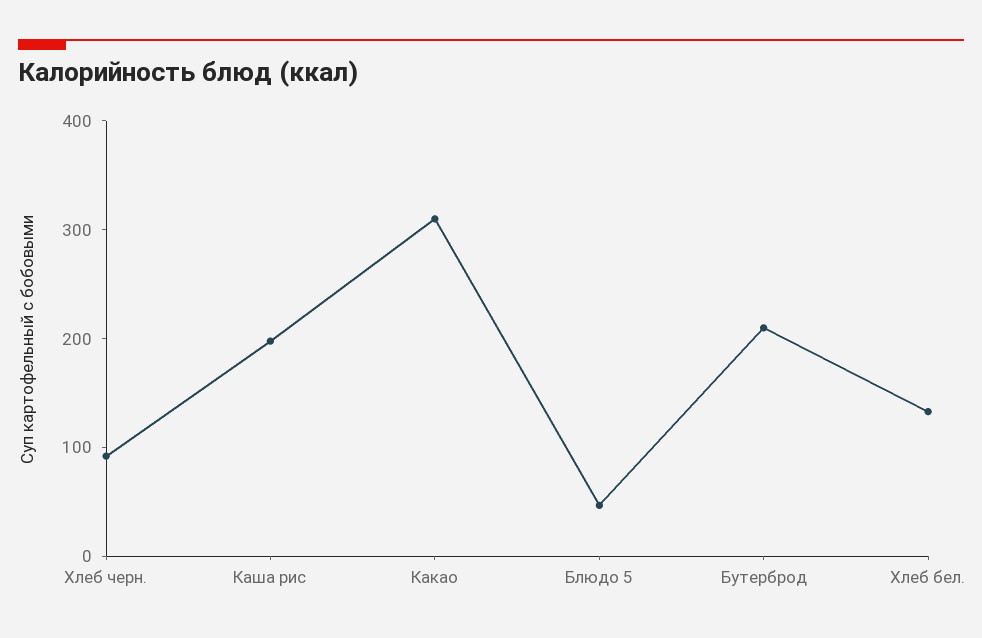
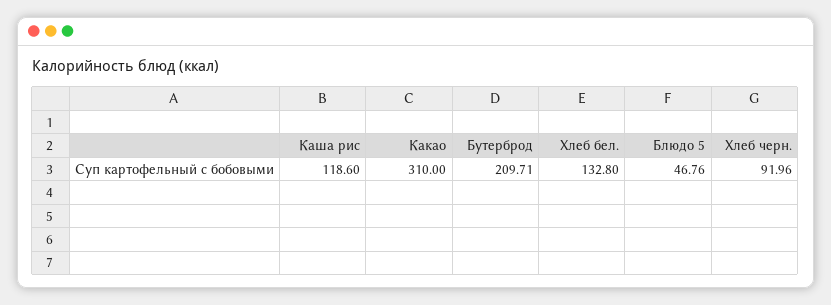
Каша рис: 200 -> 118.6

